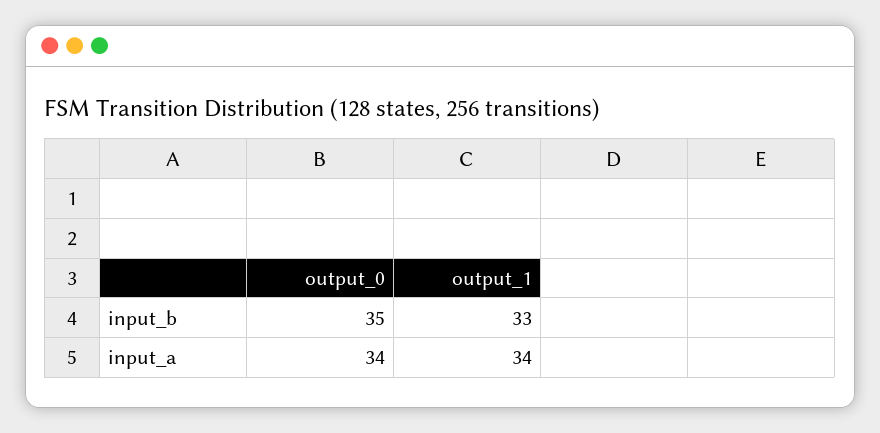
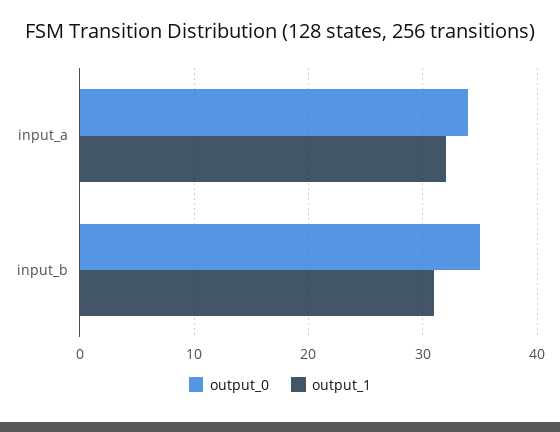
output_1, input_b: 33 -> 31
output_1, input_a: 34 -> 32

